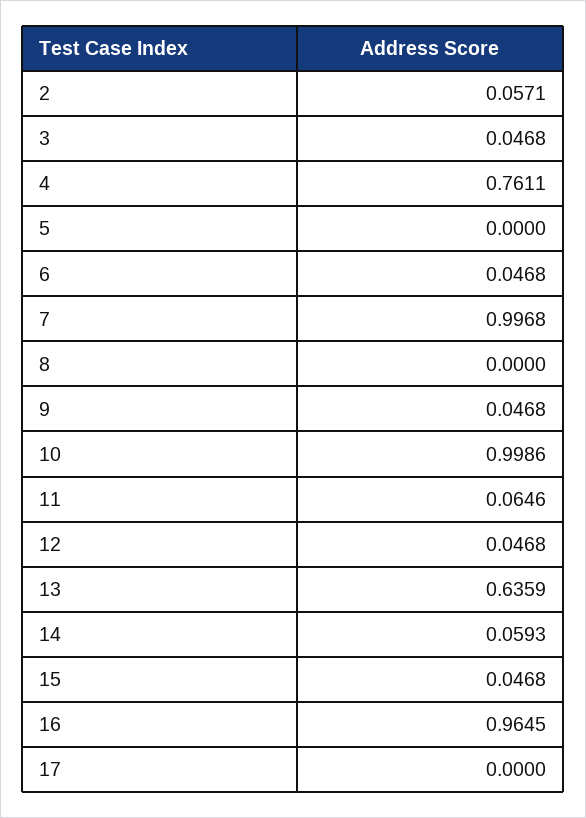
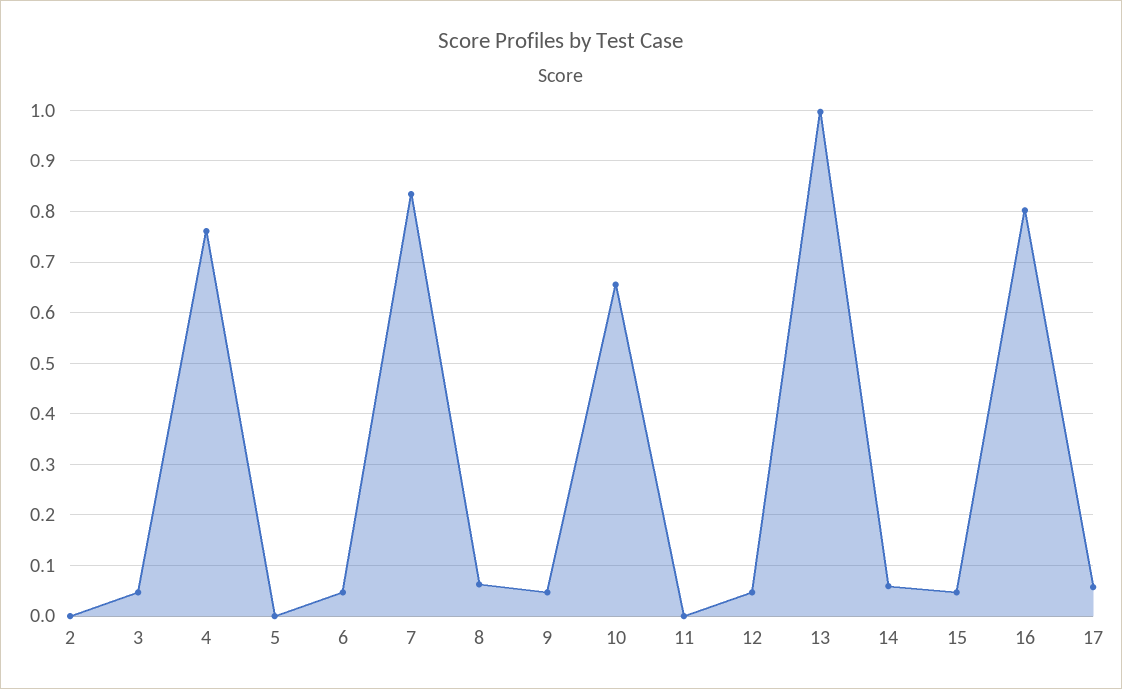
2: 0.0571 -> 0
7: 0.9968 -> 0.84
8: 0 -> 0.06
10: 0.9986 -> 0.66
11: 0.0646 -> 0
13: 0.6359 -> 1
16: 0.9645 -> 0.8
17: 0 -> 0.06

